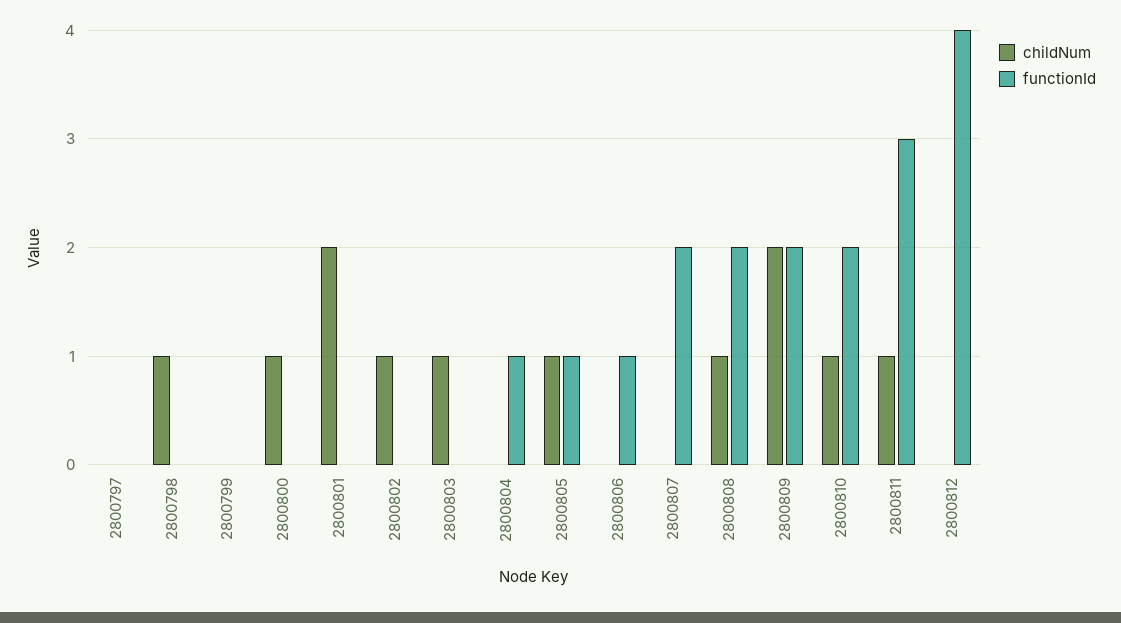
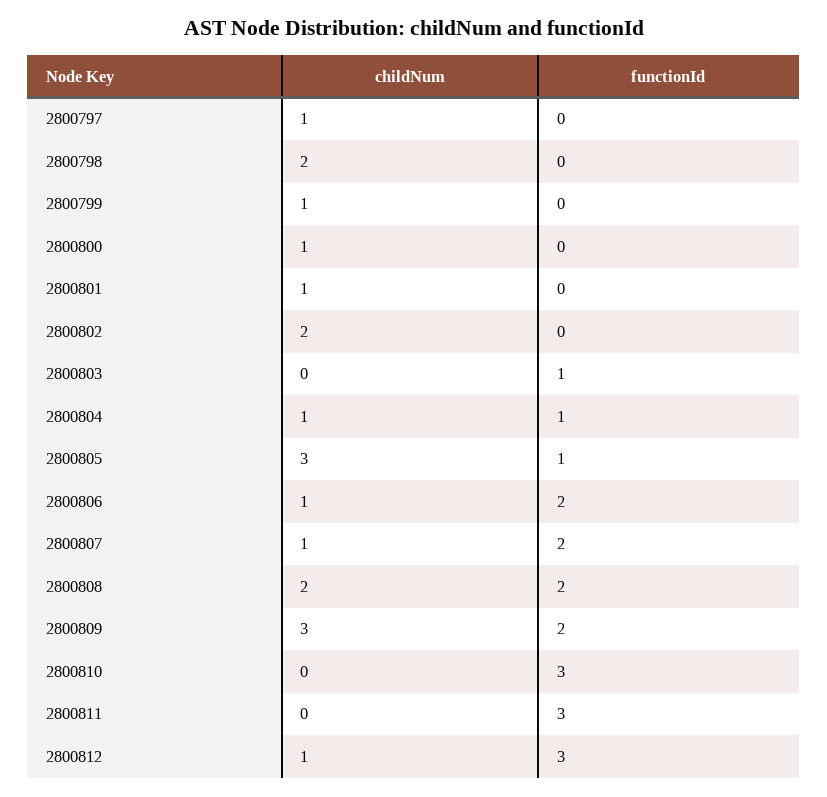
childNum, 2800797: 0 -> 1
childNum, 2800798: 1 -> 2
childNum, 2800799: 0 -> 1
childNum, 2800801: 2 -> 1
childNum, 2800802: 1 -> 2
childNum, 2800803: 1 -> 0
functionId, 2800803: 0 -> 1
childNum, 2800804: 0 -> 1
childNum, 2800805: 1 -> 3
childNum, 2800806: 0 -> 1
functionId, 2800806: 1 -> 2
childNum, 2800807: 0 -> 1
childNum, 2800808: 1 -> 2
childNum, 2800809: 2 -> 3
childNum, 2800810: 1 -> 0
functionId, 2800810: 2 -> 3
childNum, 2800811: 1 -> 0
childNum, 2800812: 0 -> 1
functionId, 2800812: 4 -> 3

